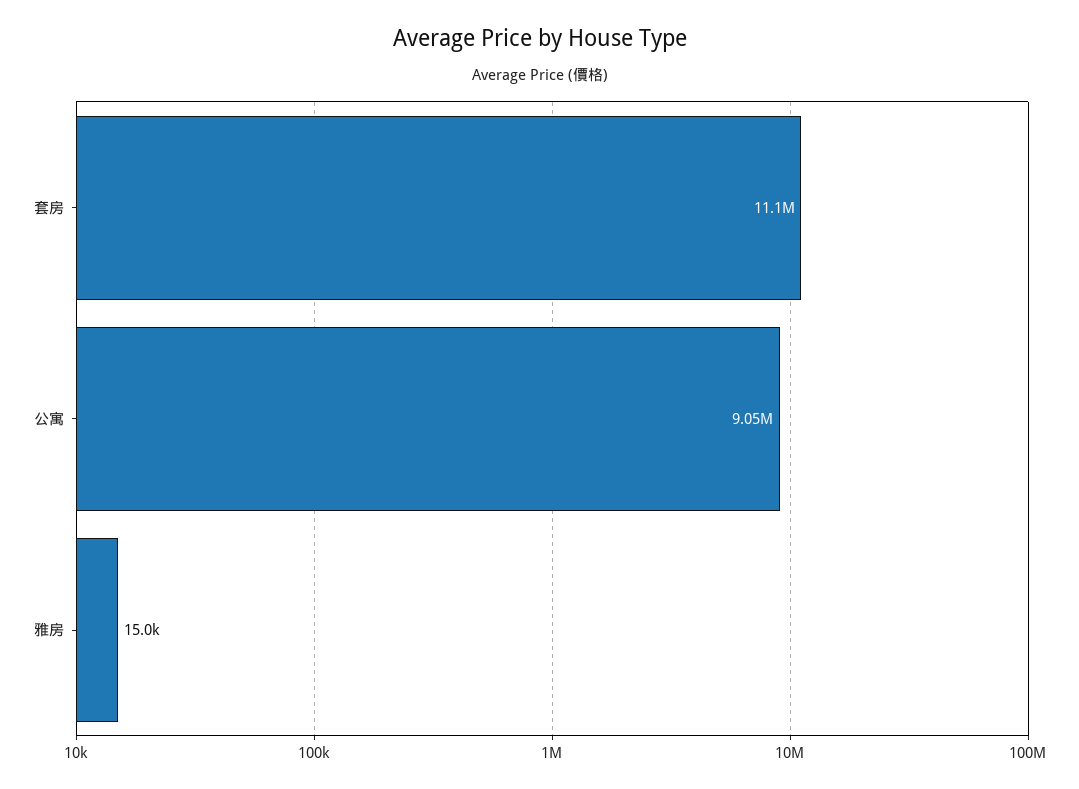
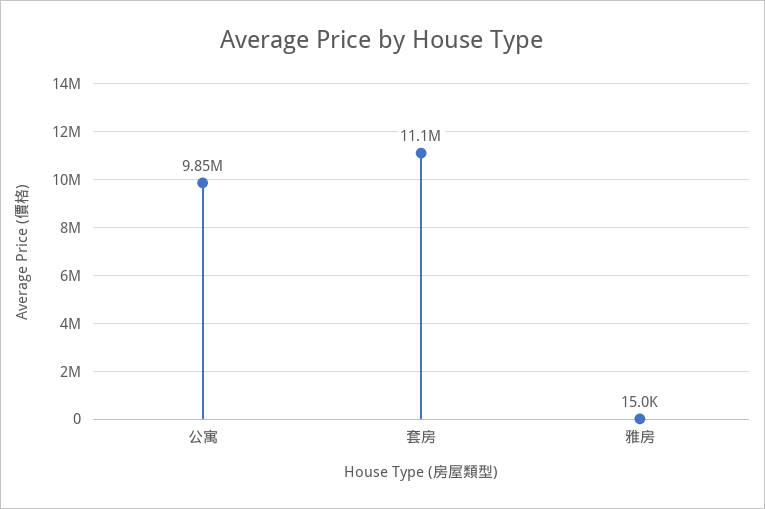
公寓: 9050000 -> 9850000

